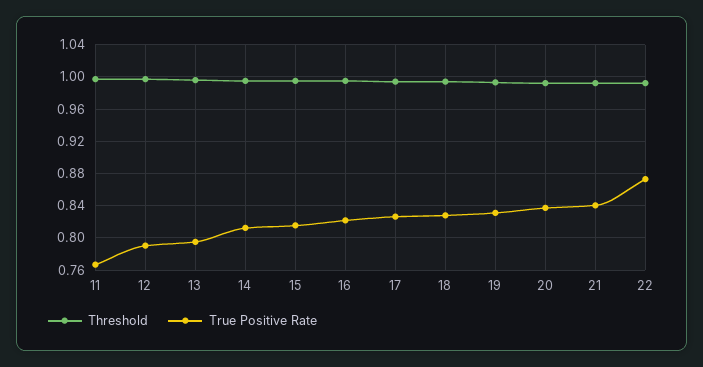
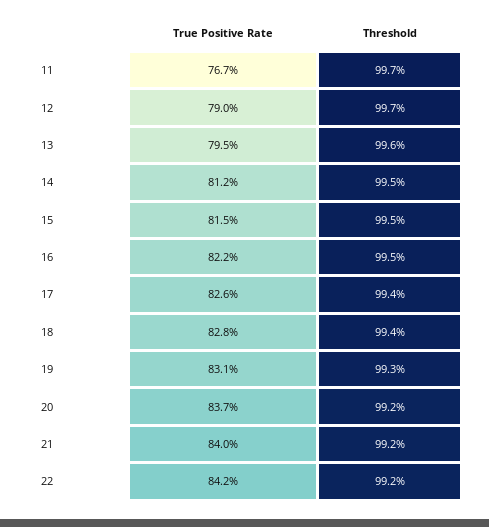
True Positive Rate, 22: 0.87 -> 0.842

